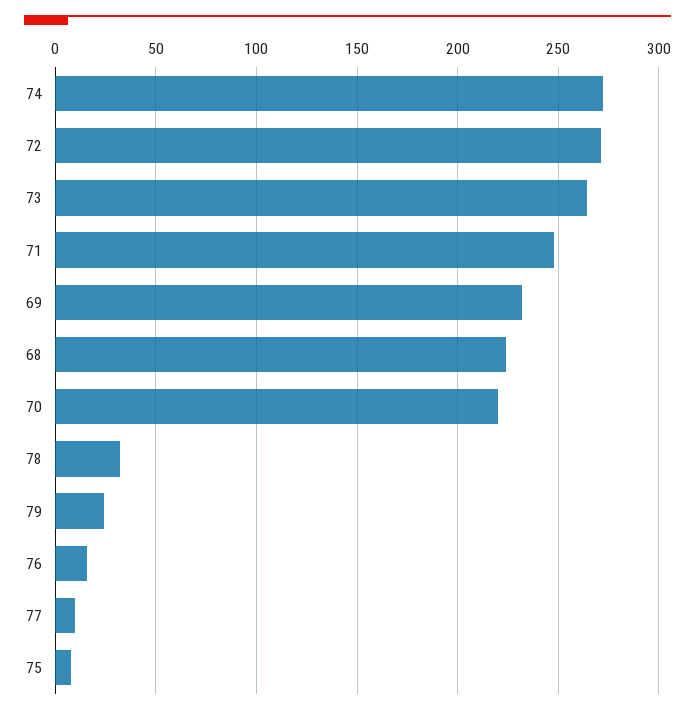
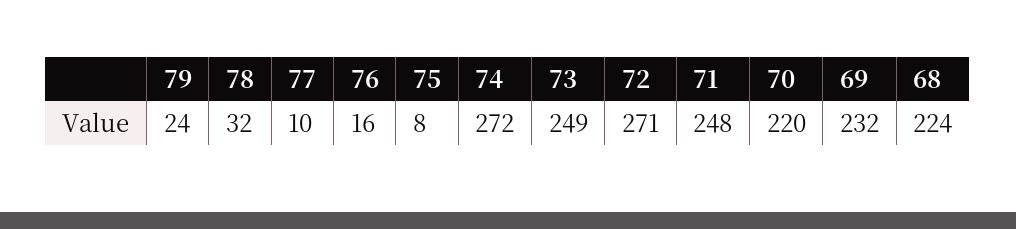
73: 265 -> 249

